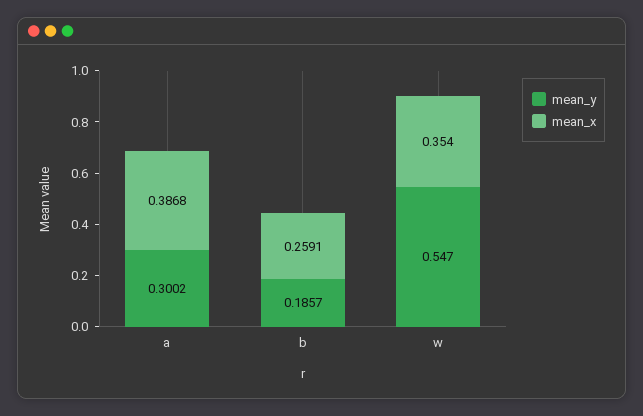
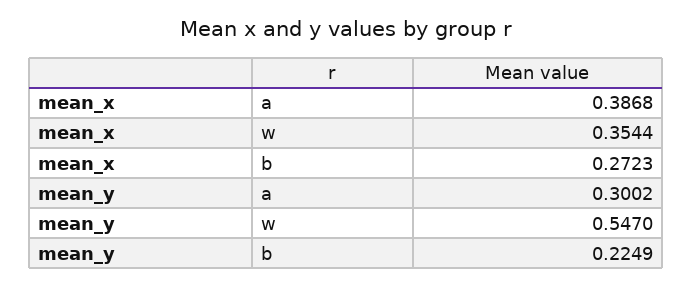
mean_y, b: 0.1857 -> 0.2249
mean_x, b: 0.2591 -> 0.2723
mean_x, w: 0.354 -> 0.3544

